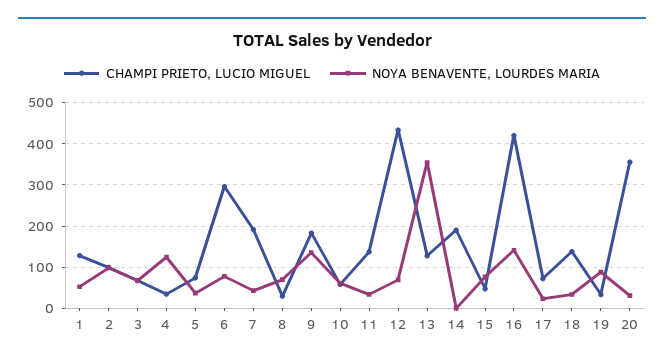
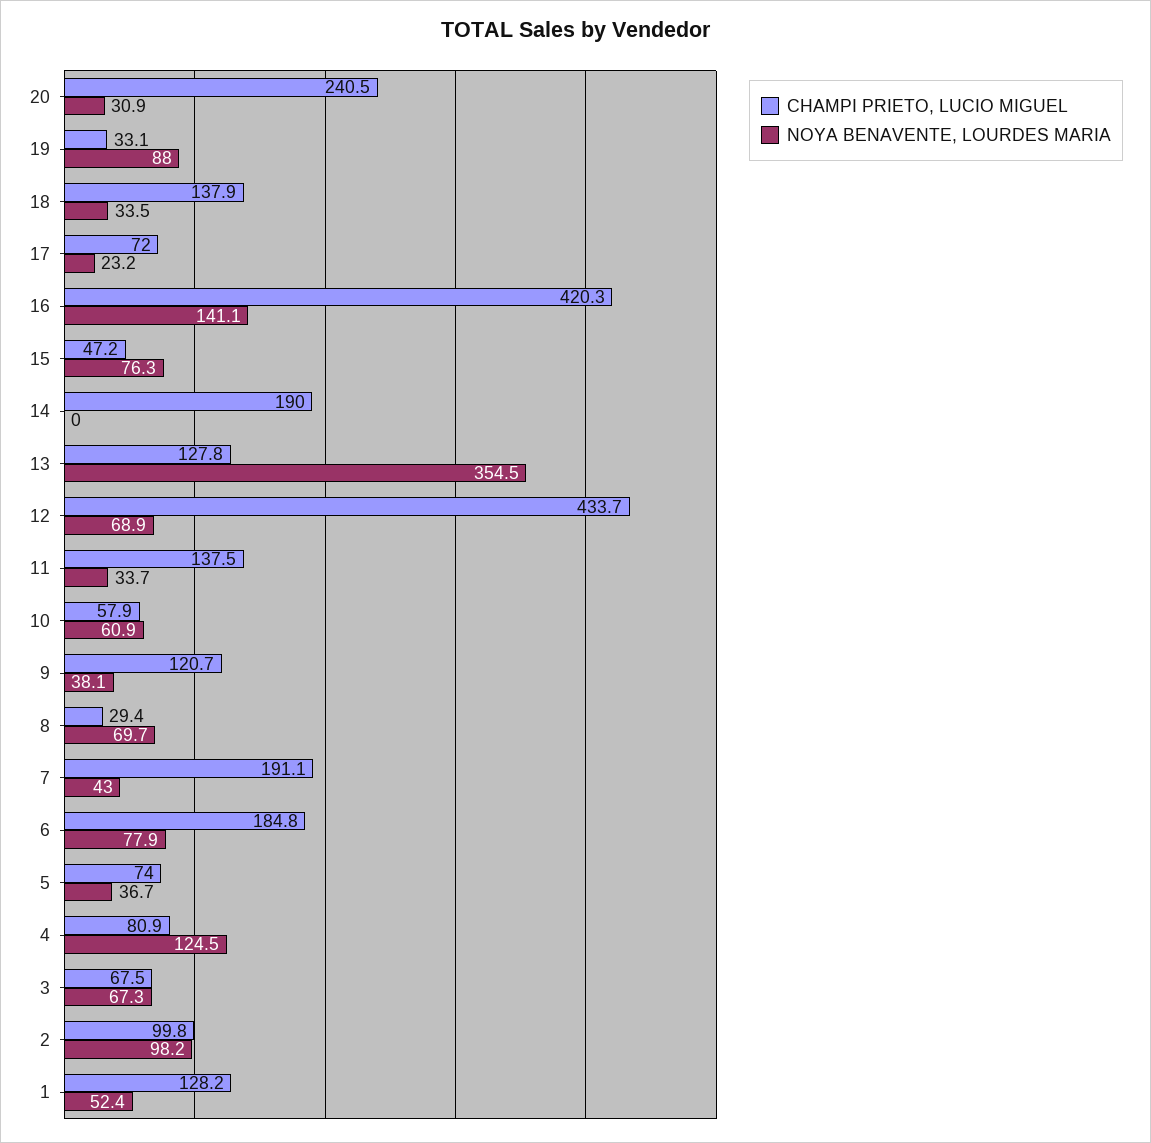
CHAMPI PRIETO, LUCIO MIGUEL, 4: 40 -> 80.9
CHAMPI PRIETO, LUCIO MIGUEL, 6: 300 -> 184.8
CHAMPI PRIETO, LUCIO MIGUEL, 9: 180 -> 120.7
NOYA BENAVENTE, LOURDES MARIA, 9: 140 -> 38.1
CHAMPI PRIETO, LUCIO MIGUEL, 20: 360 -> 240.5

